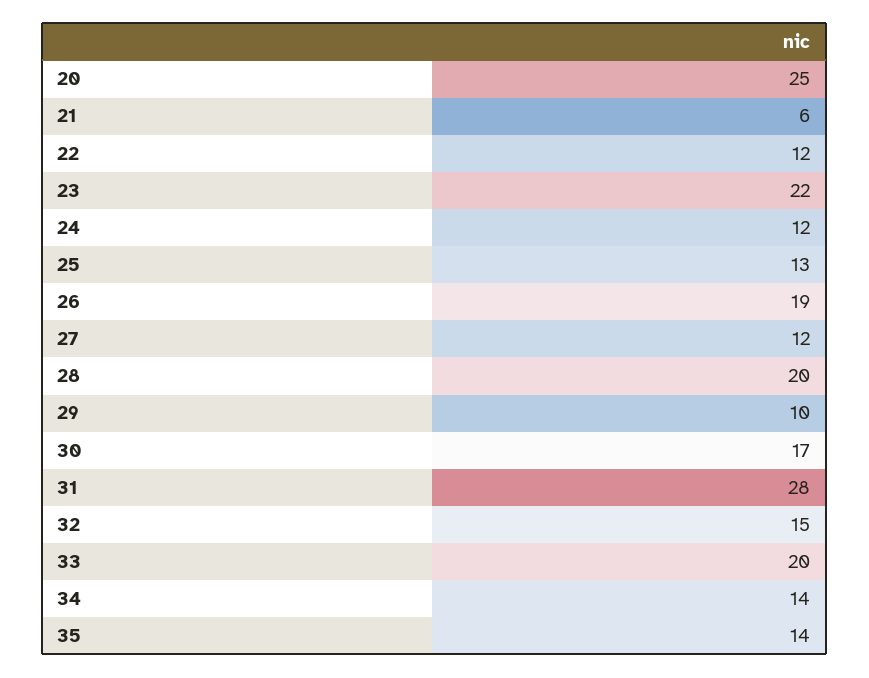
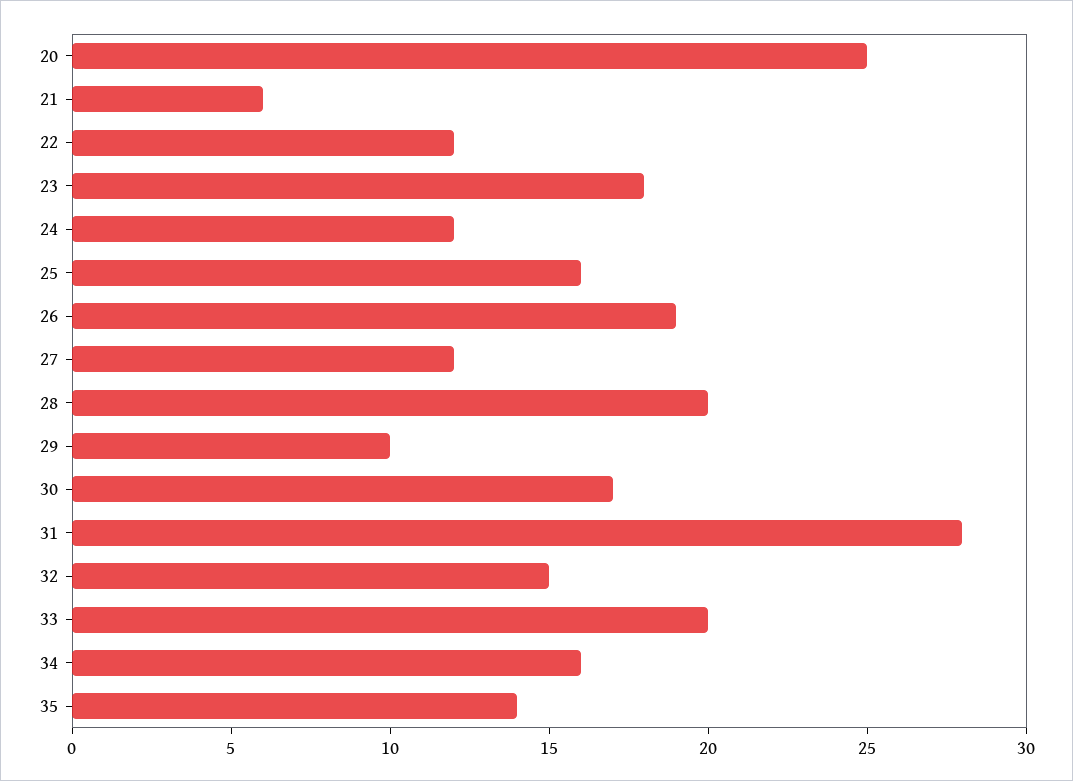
23: 22 -> 18
25: 13 -> 16
34: 14 -> 16

